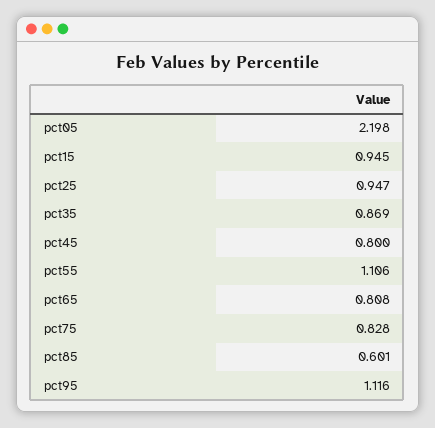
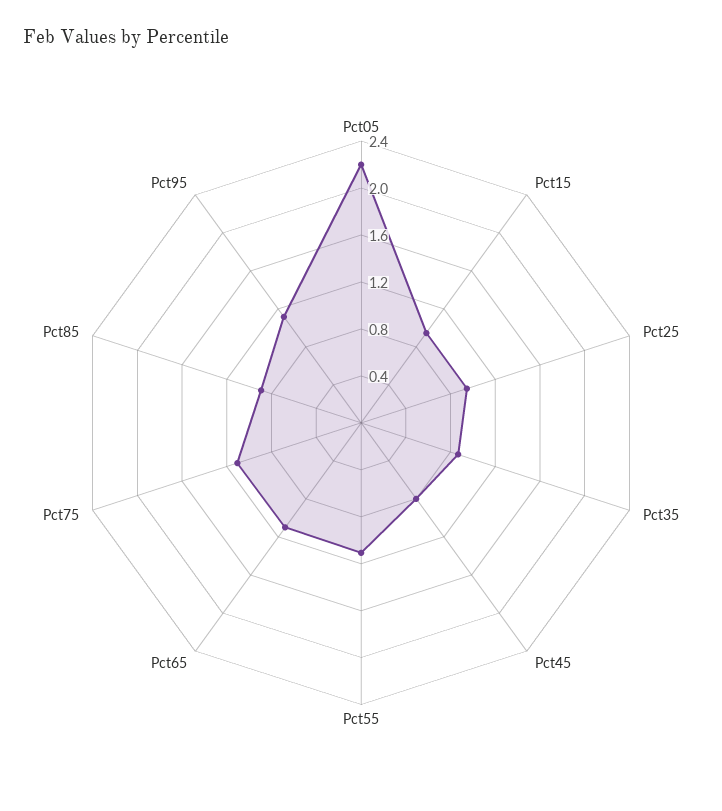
pct65: 0.808 -> 1.1
pct75: 0.828 -> 1.1
pct85: 0.601 -> 0.9

